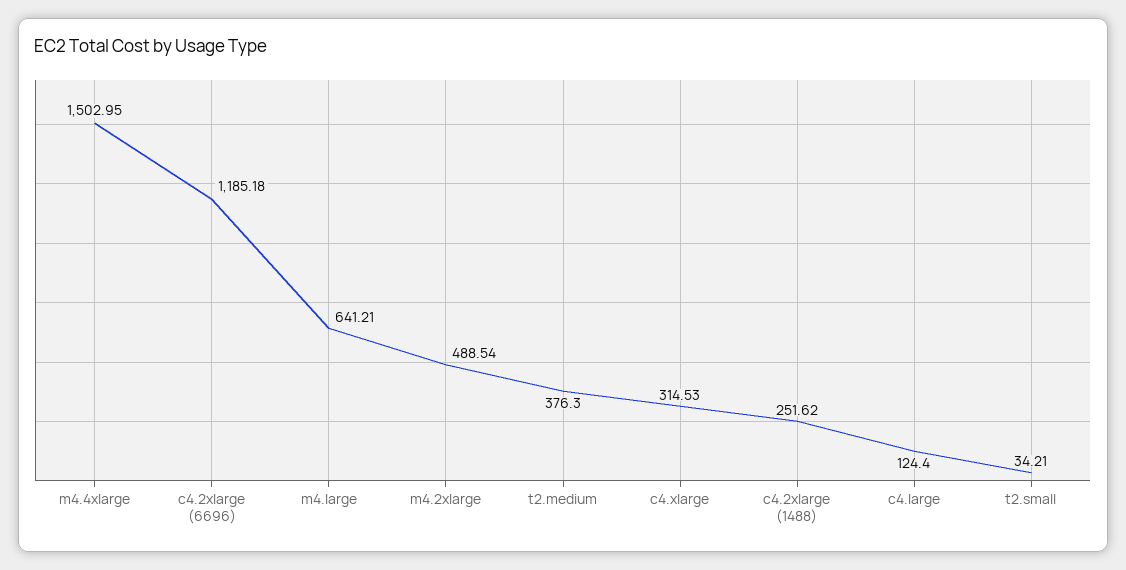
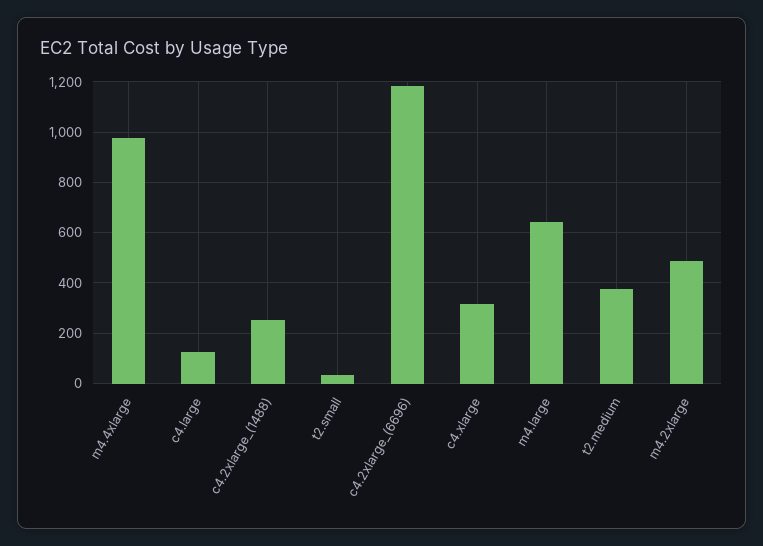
m4.4xlarge: 1502.95 -> 975

